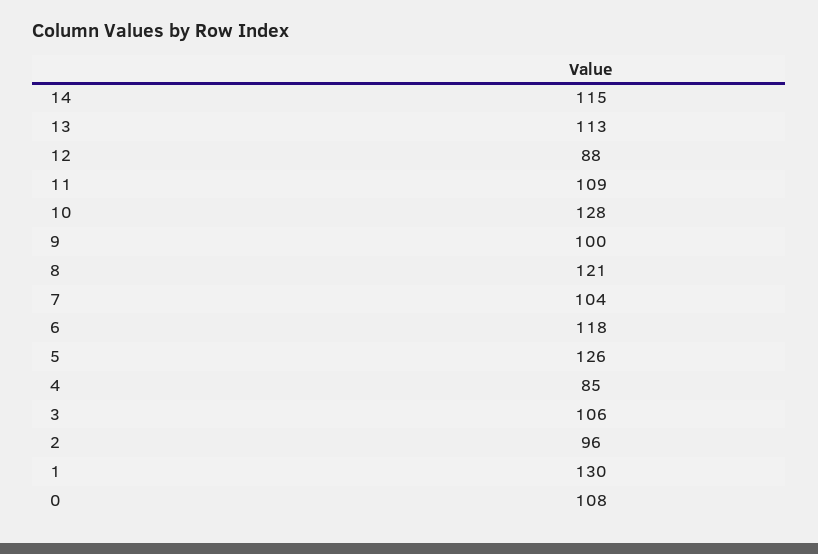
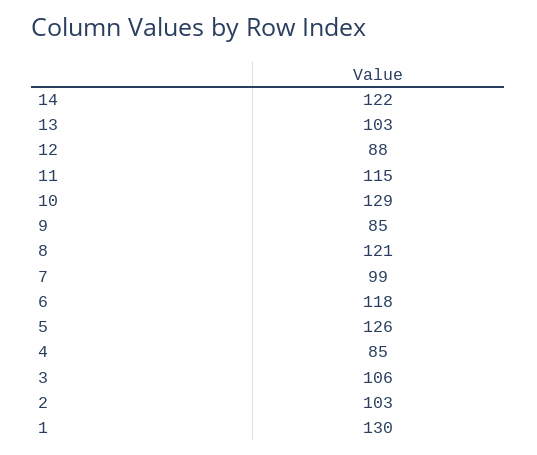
14: 115 -> 122
13: 113 -> 103
11: 109 -> 115
10: 128 -> 129
9: 100 -> 85
7: 104 -> 99
2: 96 -> 103
0: 108 -> none

